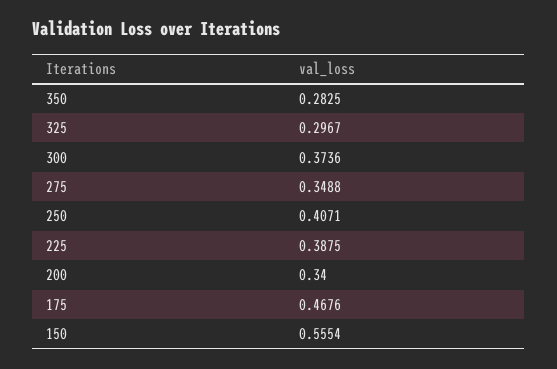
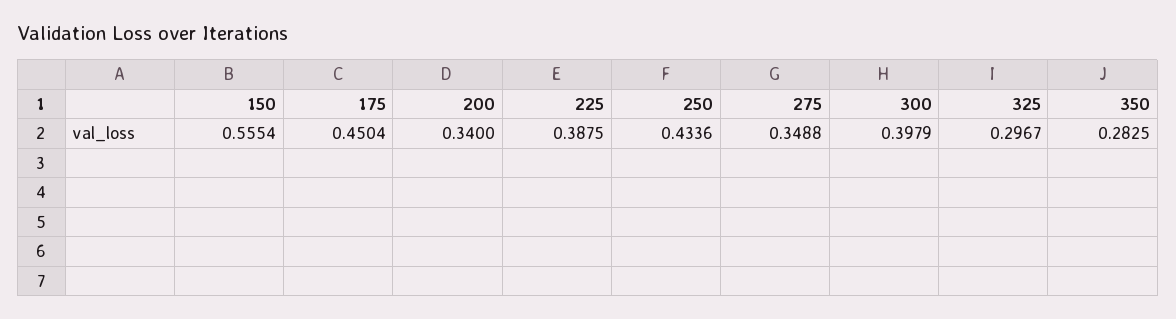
300: 0.3736 -> 0.3979
250: 0.4071 -> 0.4336
175: 0.4676 -> 0.4504

